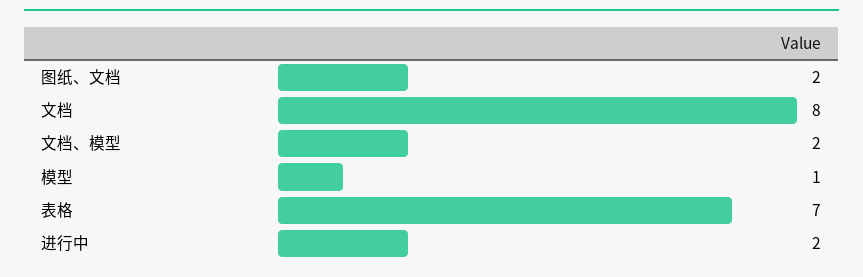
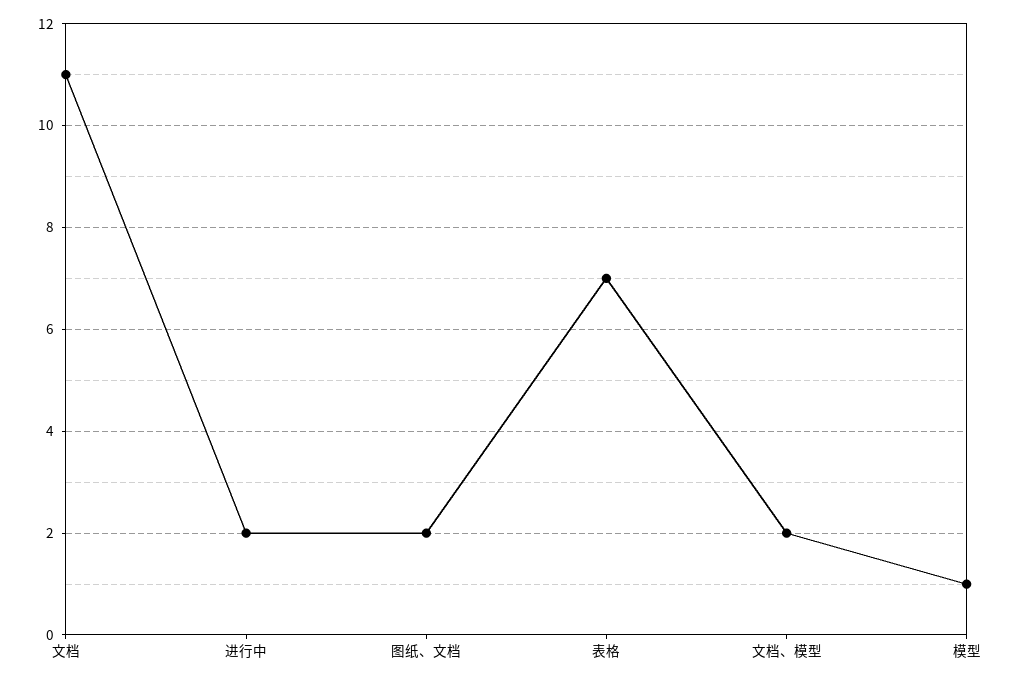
文档: 8 -> 11

